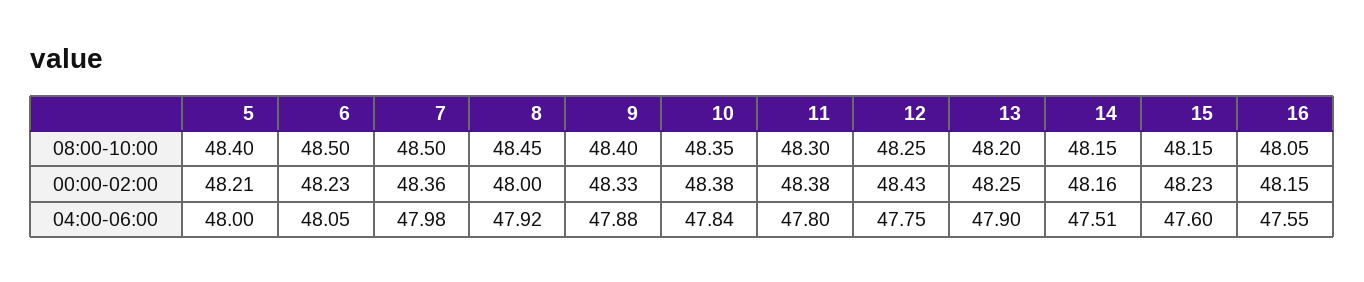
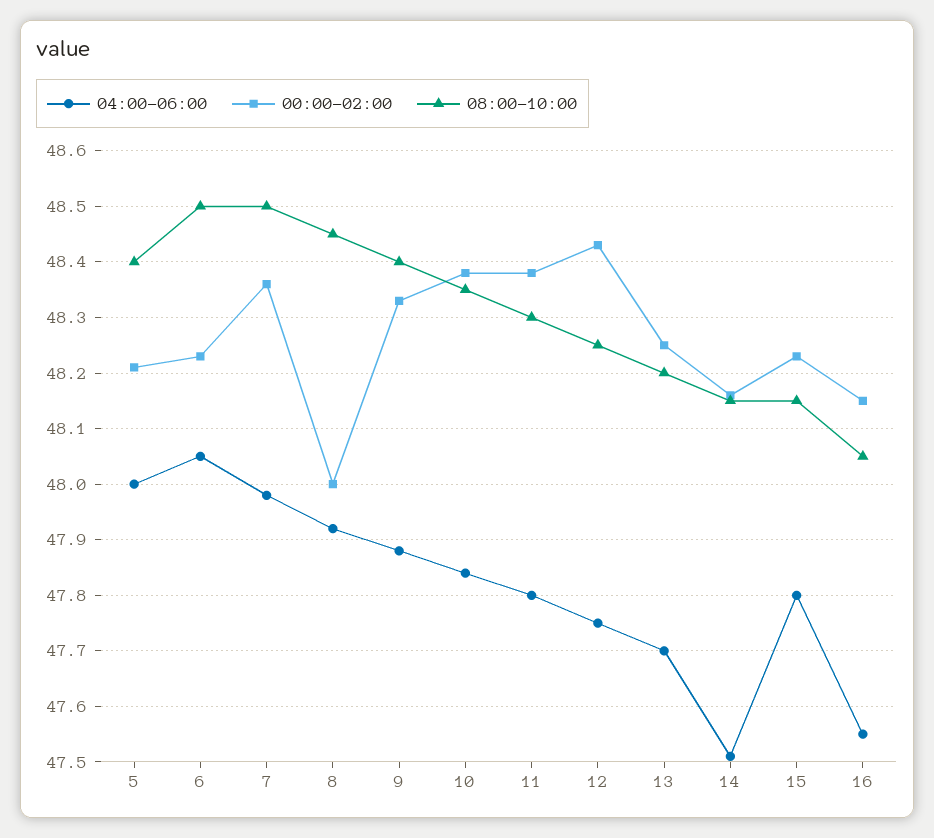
04:00-06:00, 13: 47.9 -> 47.7
04:00-06:00, 15: 47.6 -> 47.8

